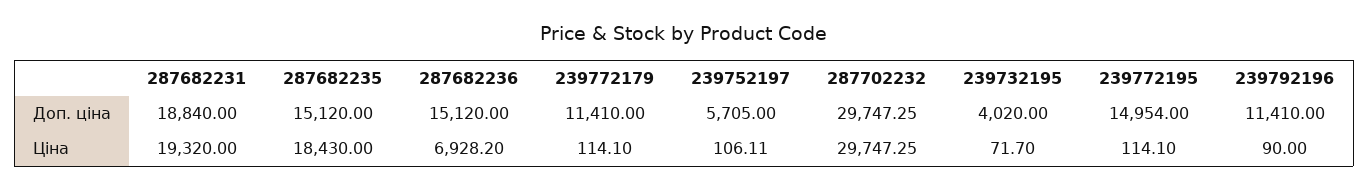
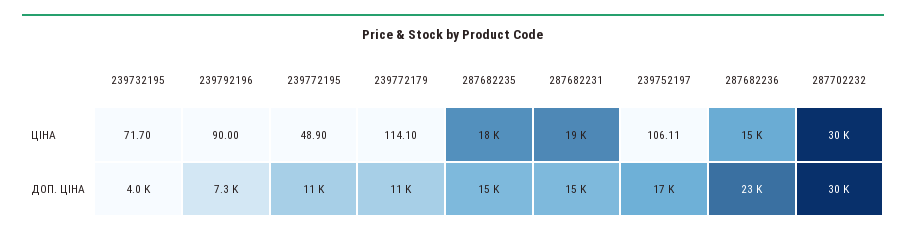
287682231, Доп. ціна: 18840 -> 15000
287682236, Доп. ціна: 15120 -> 23000
239752197, Доп. ціна: 5705 -> 17000
239772195, Доп. ціна: 14954 -> 11000
239792196, Доп. ціна: 11410 -> 7300
287682236, Ціна: 6928.2 -> 15000
239772195, Ціна: 114.1 -> 48.9

